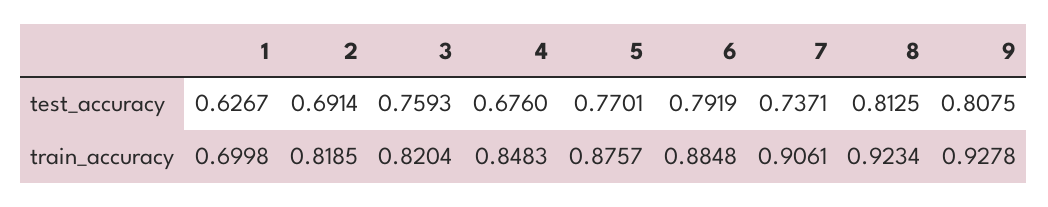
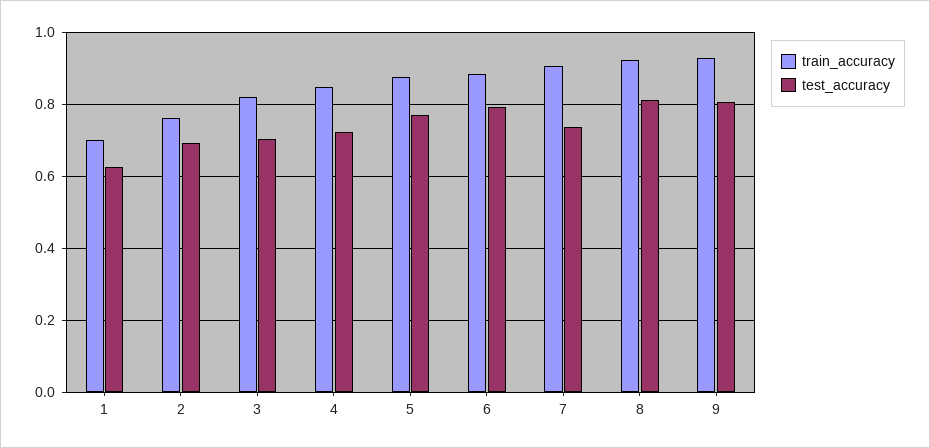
test_accuracy, 3: 0.7593 -> 0.7
test_accuracy, 4: 0.676 -> 0.72
train_accuracy, 2: 0.8185 -> 0.76

